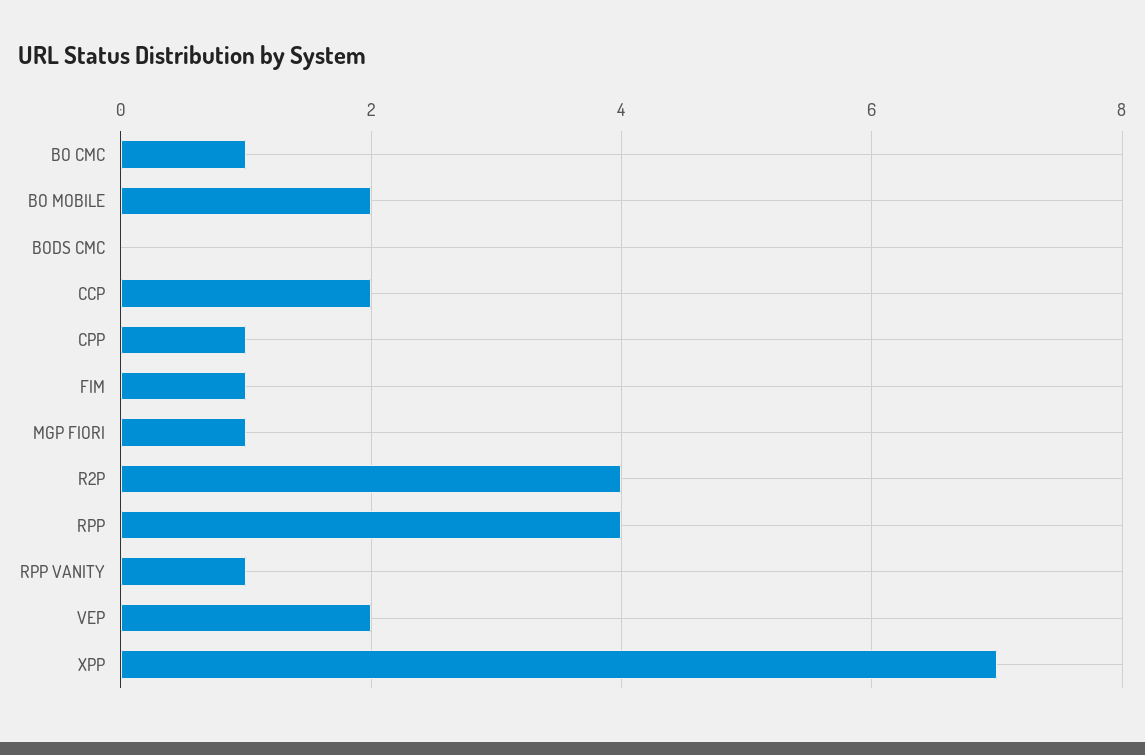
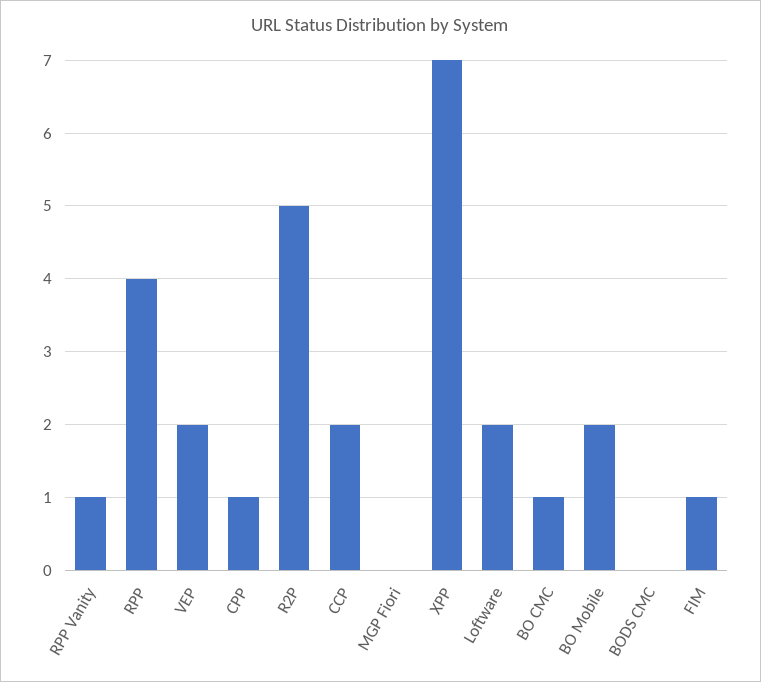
MGP FIORI: 1 -> 0
R2P: 4 -> 5
Loftware: none -> 2

